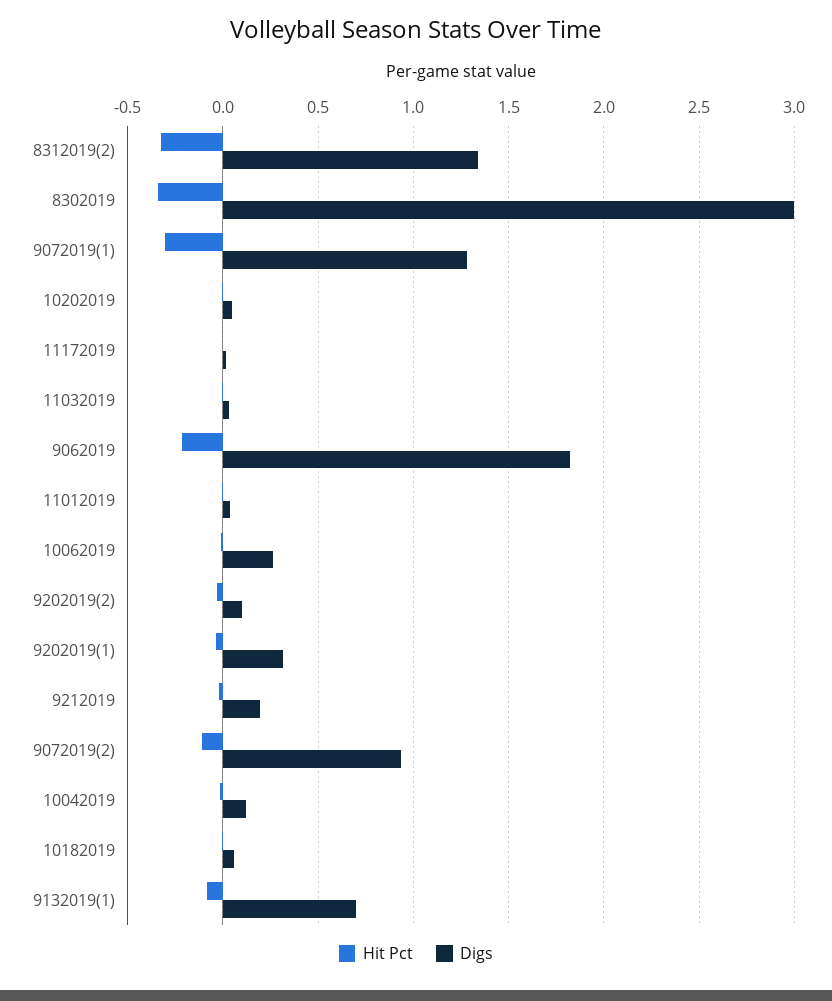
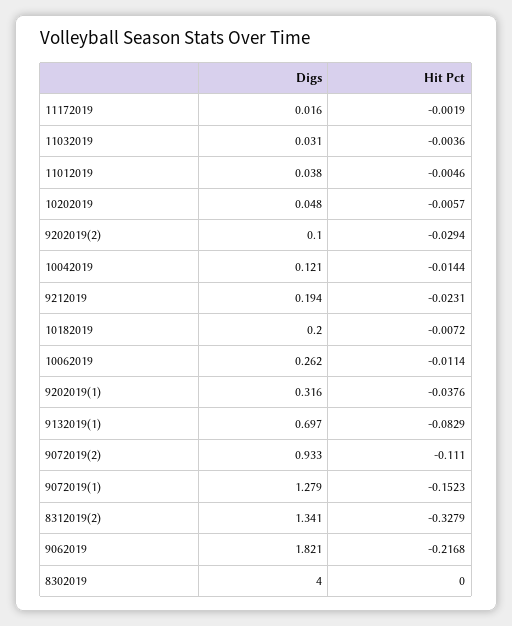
Hit Pct, 8302019: -0.35 -> 0
Digs, 8302019: 3 -> 4
Hit Pct, 9072019(1): -0.3 -> -0.1523
Digs, 10182019: 0.05 -> 0.2

